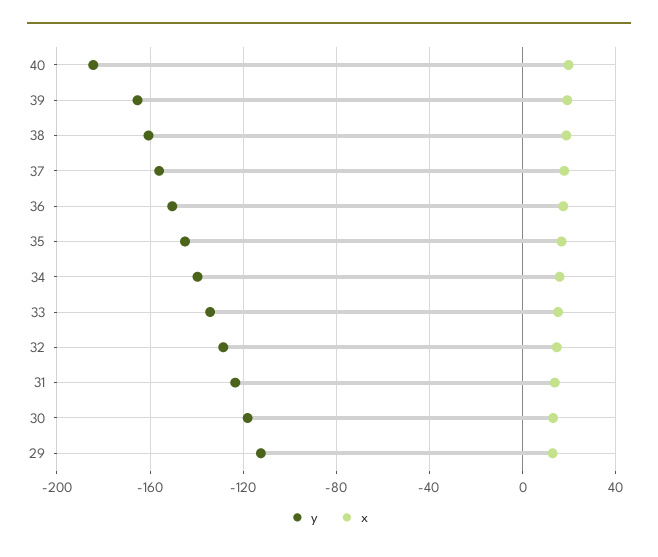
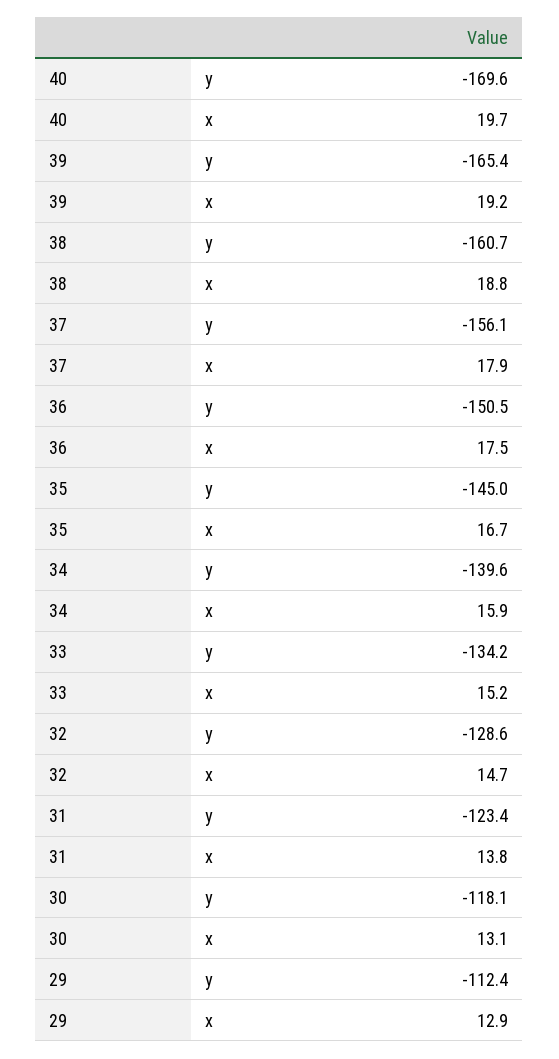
y, 40: -185 -> -169.6

